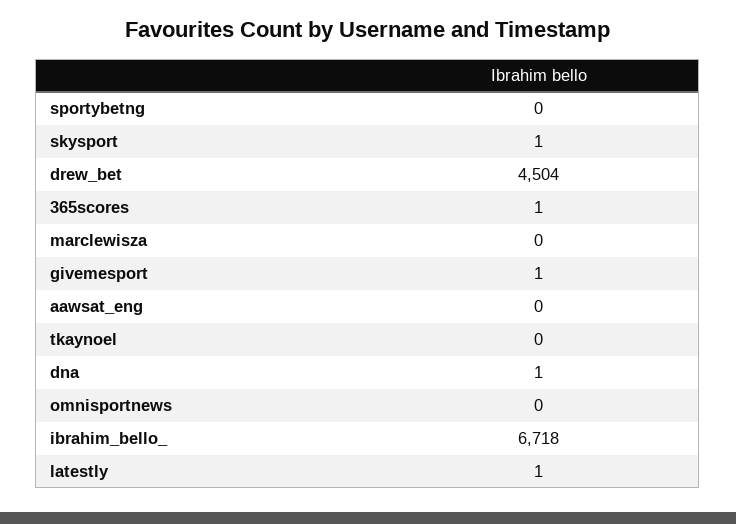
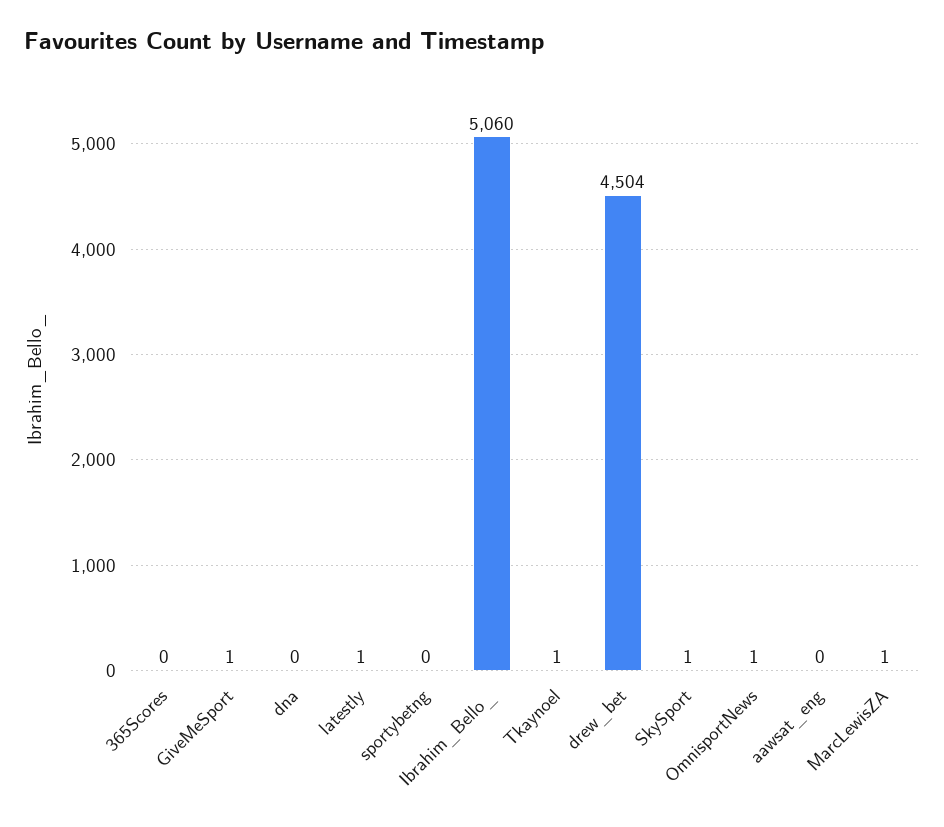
365scores: 1 -> 0
marclewisza: 0 -> 1
tkaynoel: 0 -> 1
dna: 1 -> 0
omnisportnews: 0 -> 1
ibrahim_bello_: 6718 -> 5060

